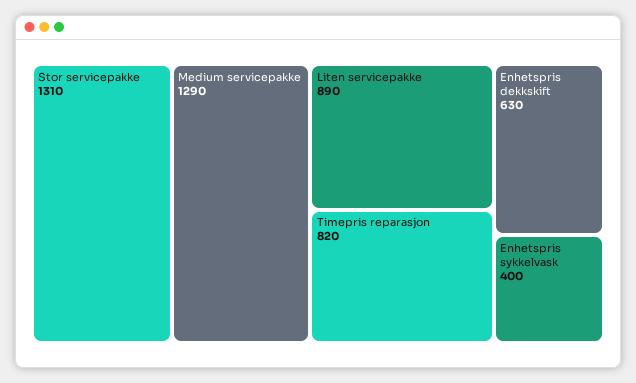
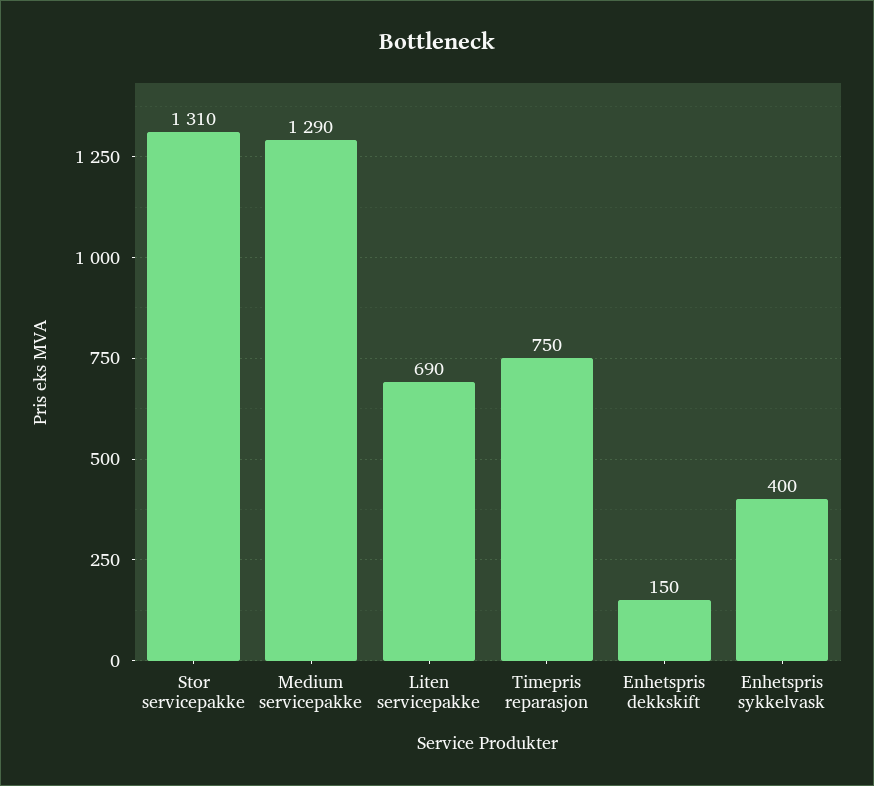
Liten servicepakke: 890 -> 690
Timepris reparasjon: 820 -> 750
Enhetspris dekkskift: 630 -> 150

